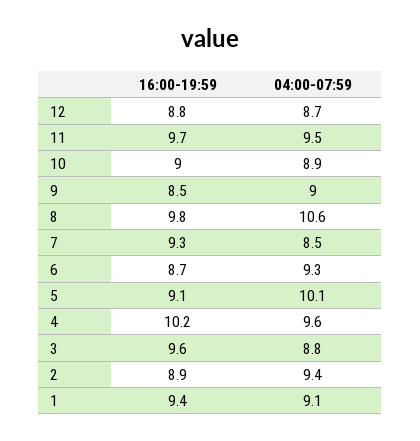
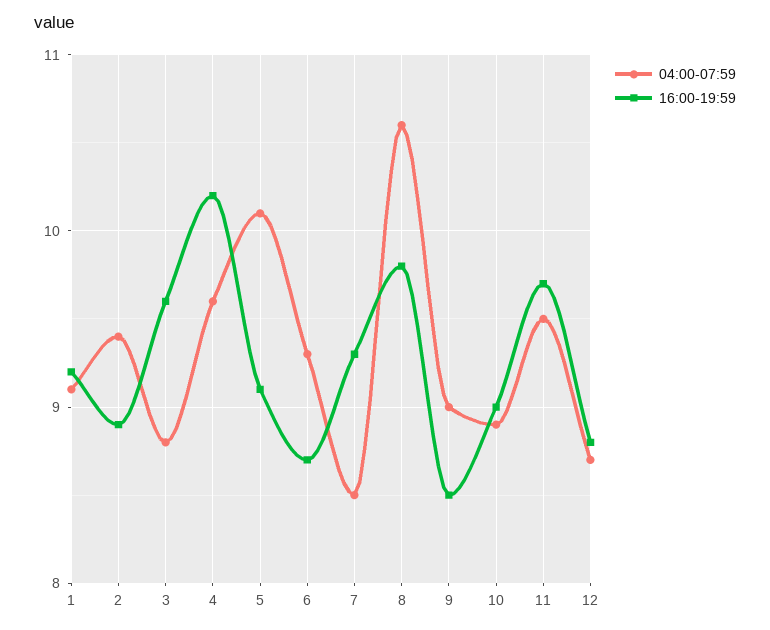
16:00-19:59, 1: 9.4 -> 9.2

